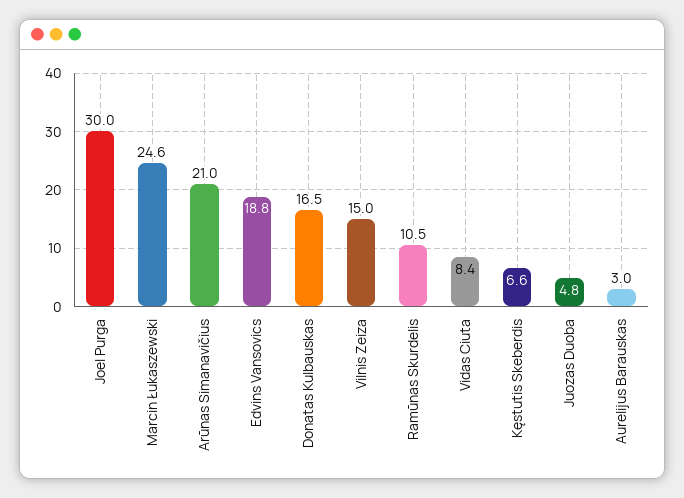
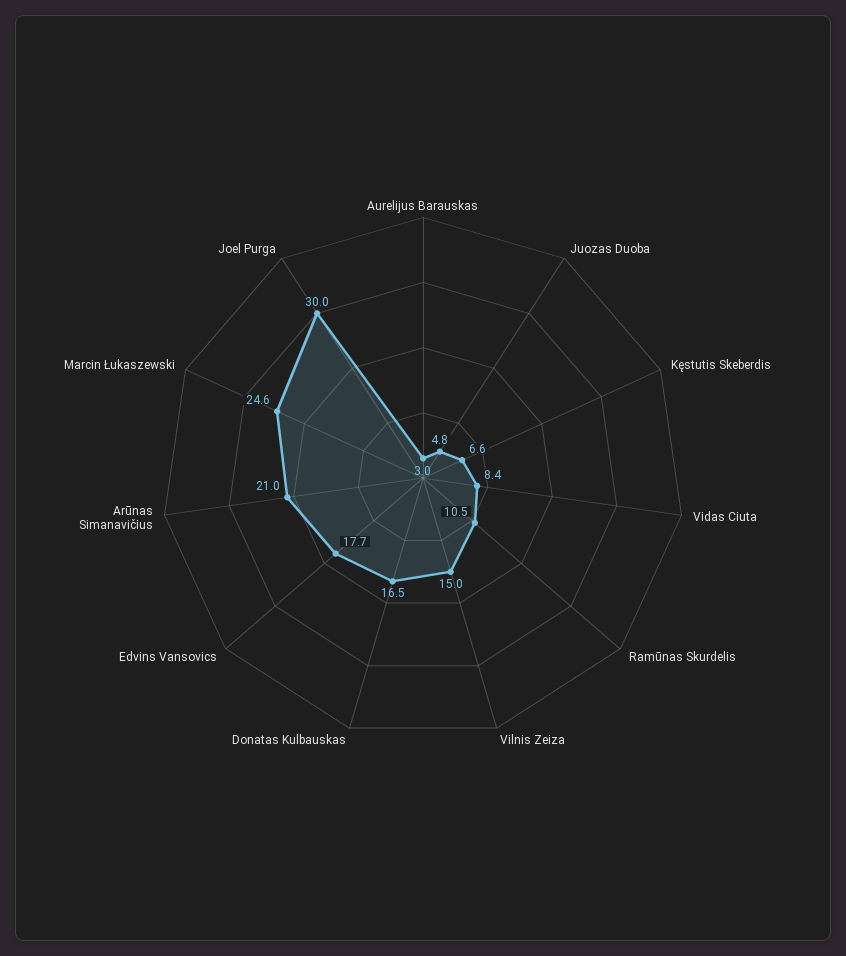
Edvins Vansovics: 18.8 -> 17.7

